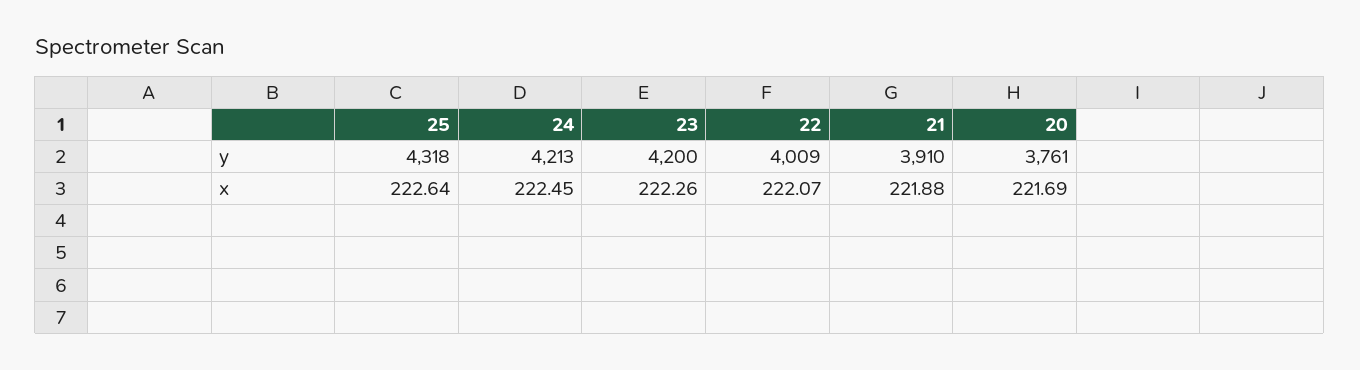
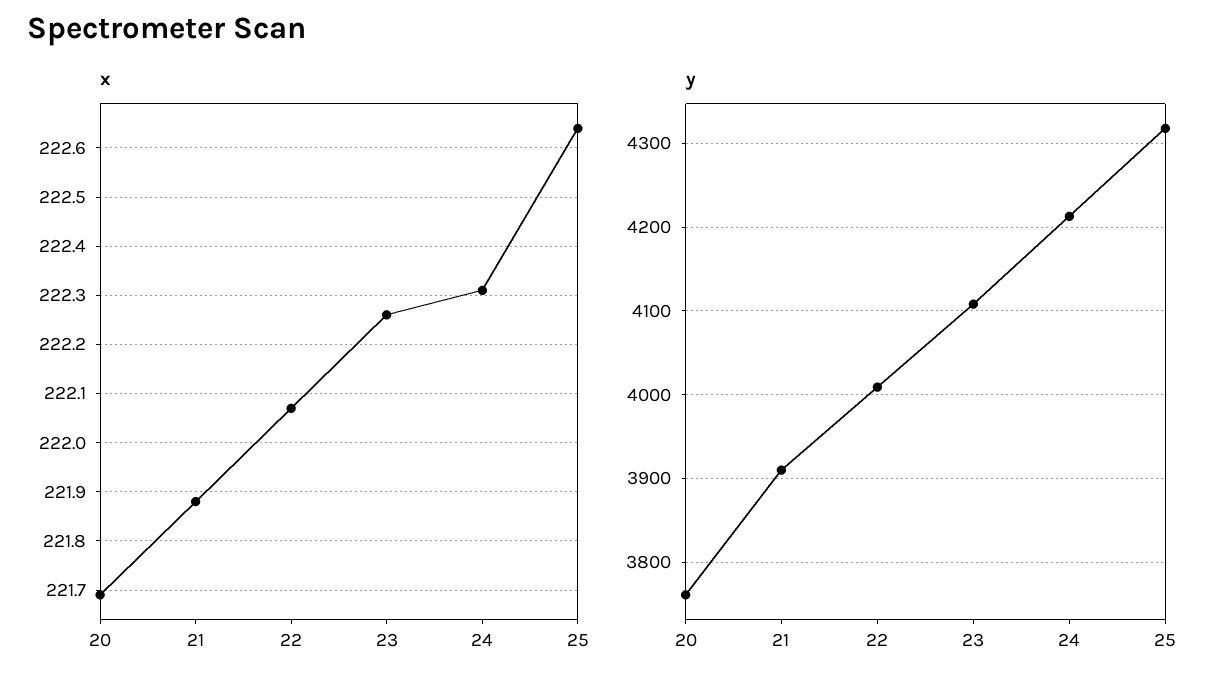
y, 23: 4200 -> 4110
x, 24: 222.45 -> 222.3

